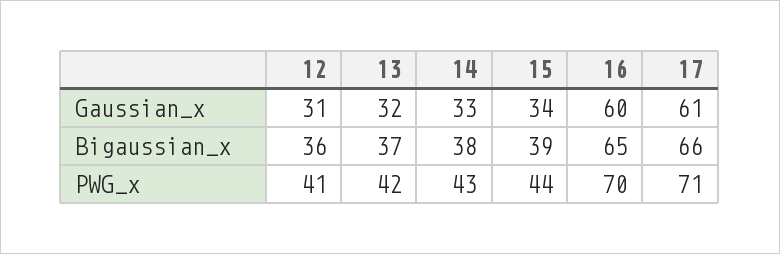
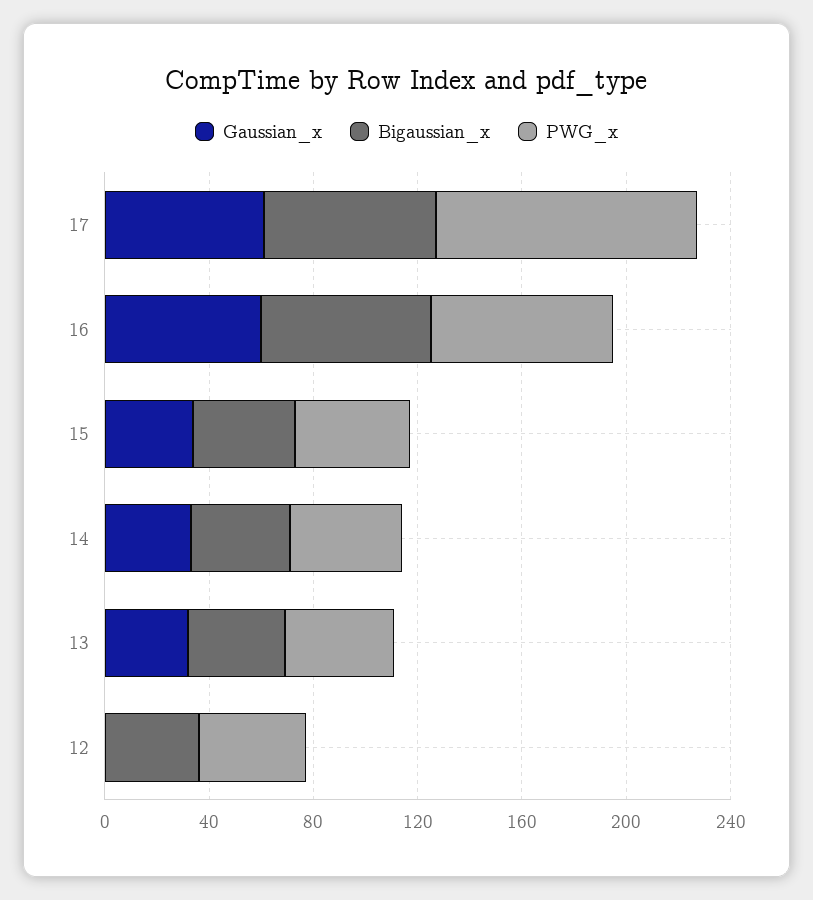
Gaussian_x, 12: 31 -> 0
PWG_x, 17: 71 -> 100

